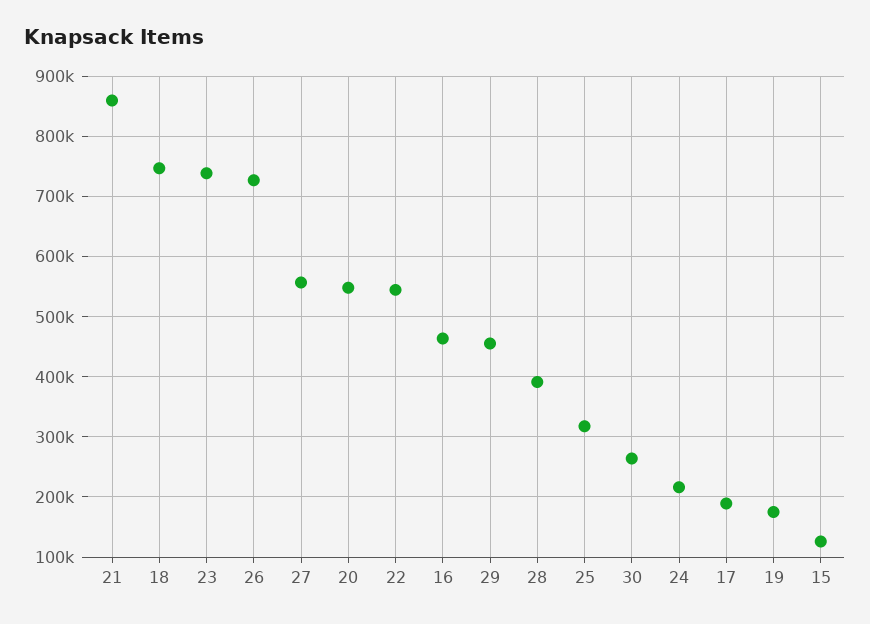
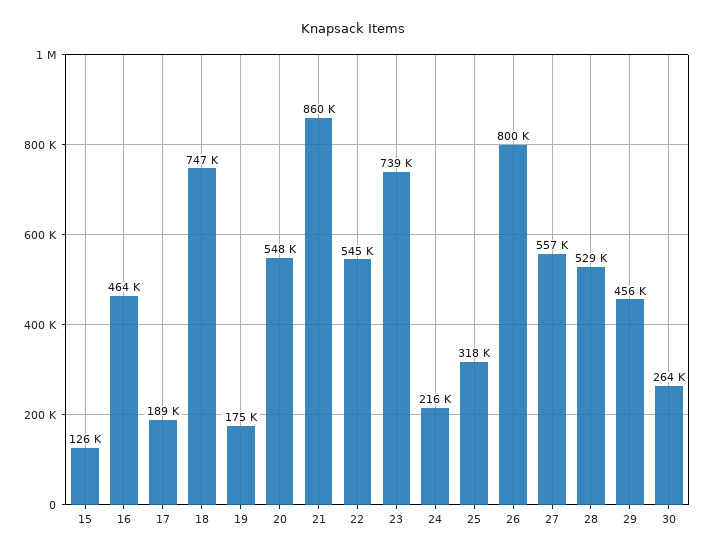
26: 730000 -> 800000
28: 390000 -> 529000

